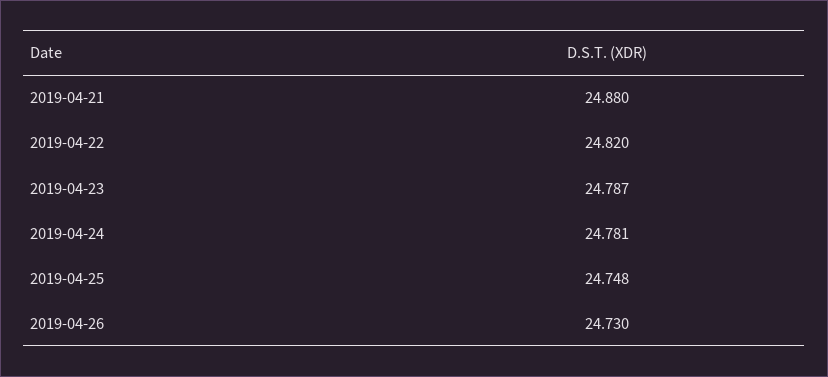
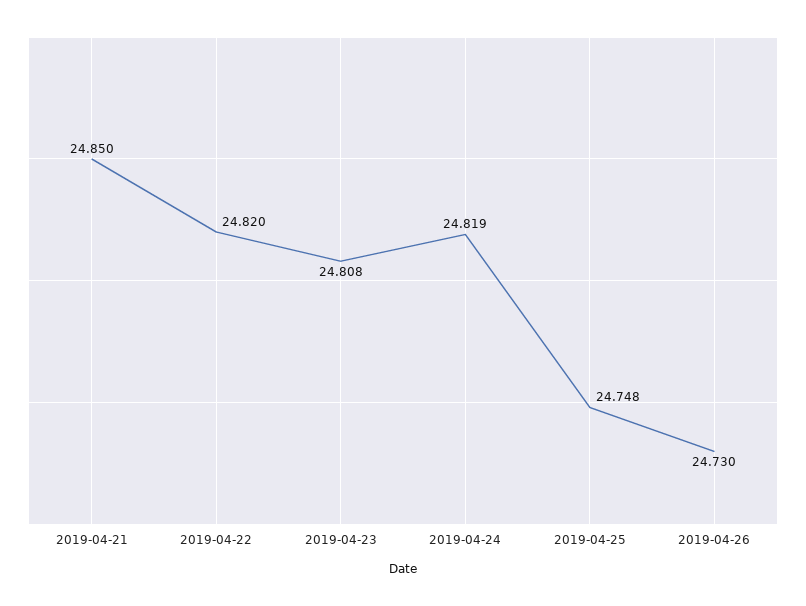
2019-04-21: 24.88 -> 24.85
2019-04-23: 24.787 -> 24.808
2019-04-24: 24.781 -> 24.819

